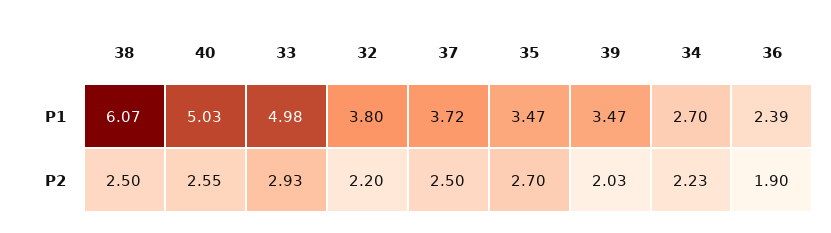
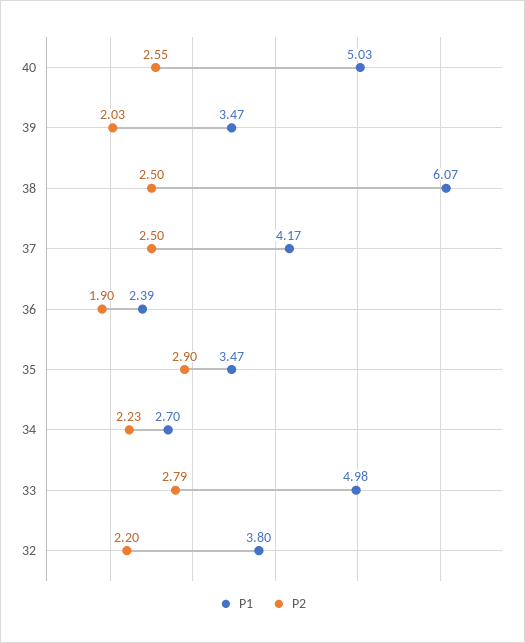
P1, 37: 3.72 -> 4.17
P2, 33: 2.93 -> 2.79
P2, 35: 2.7 -> 2.9

